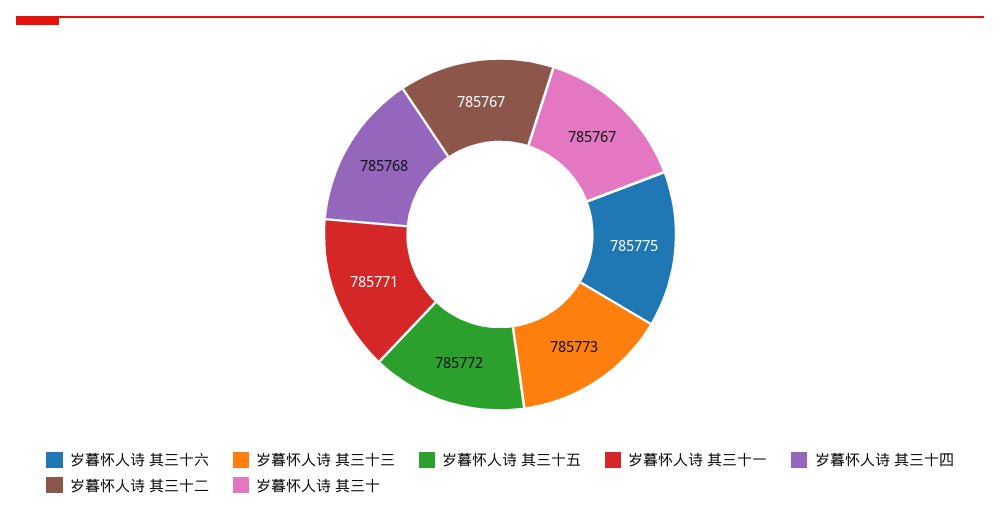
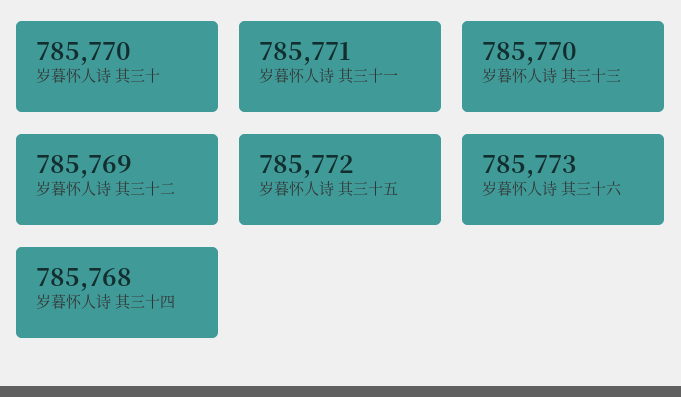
岁暮怀人诗 其三十六: 785775 -> 785773
岁暮怀人诗 其三十三: 785773 -> 785770
岁暮怀人诗 其三十二: 785767 -> 785769
岁暮怀人诗 其三十: 785767 -> 785770

